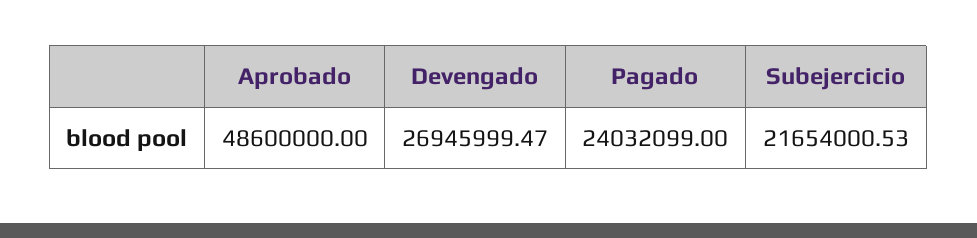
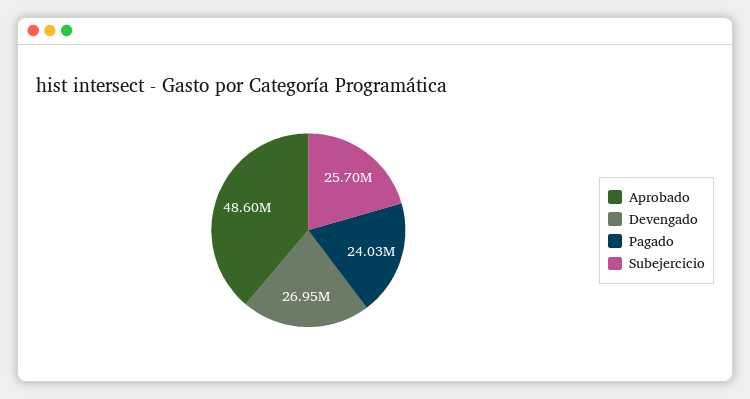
Subejercicio: 21654000.53 -> 25700000

